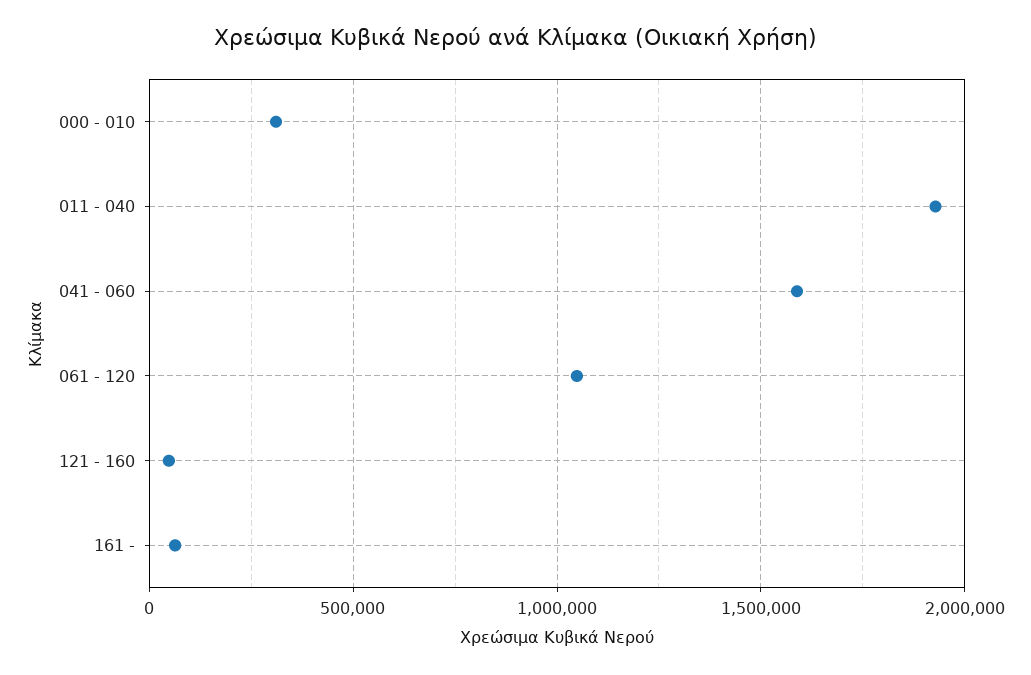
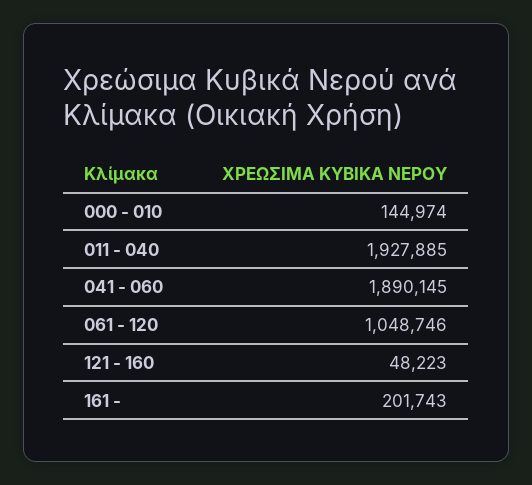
000 - 010: 300000 -> 144974
041 - 060: 1600000 -> 1890145
161 -: 50000 -> 201743

